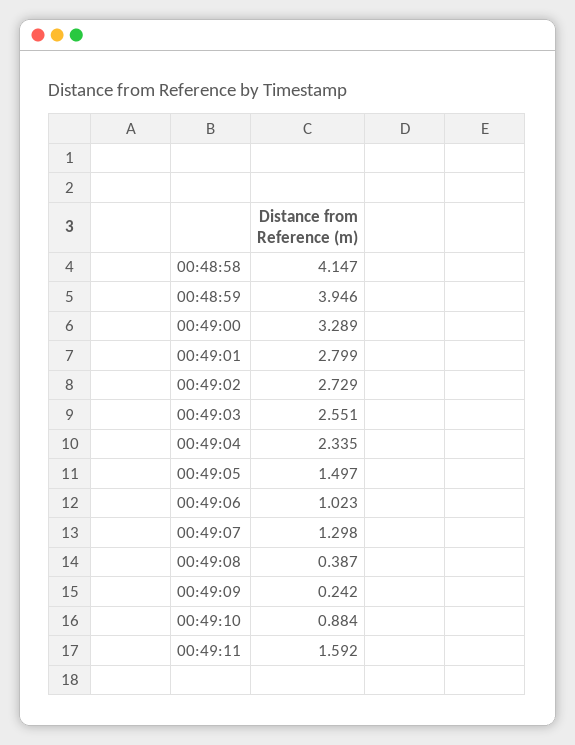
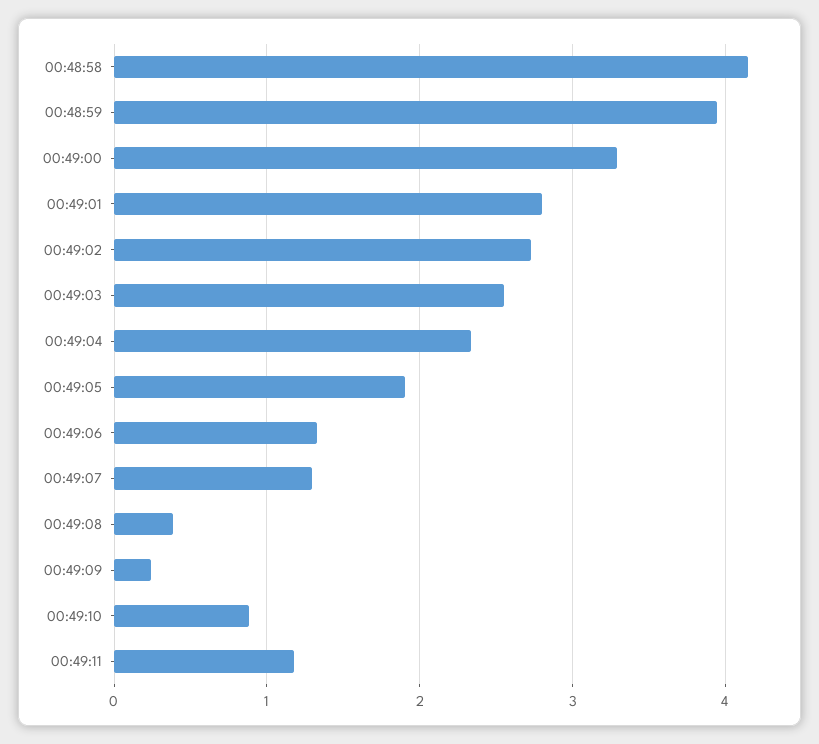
00:49:05: 1.497 -> 1.9
00:49:06: 1.023 -> 1.3
00:49:11: 1.592 -> 1.2

